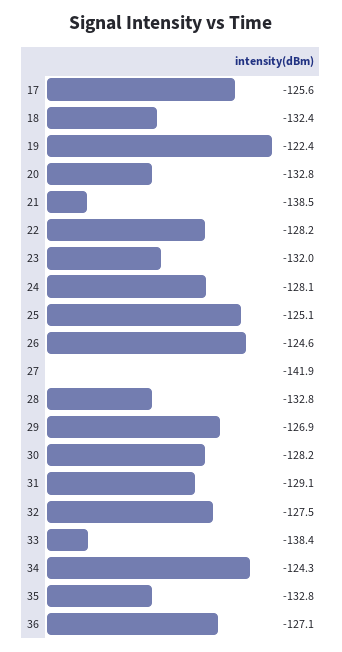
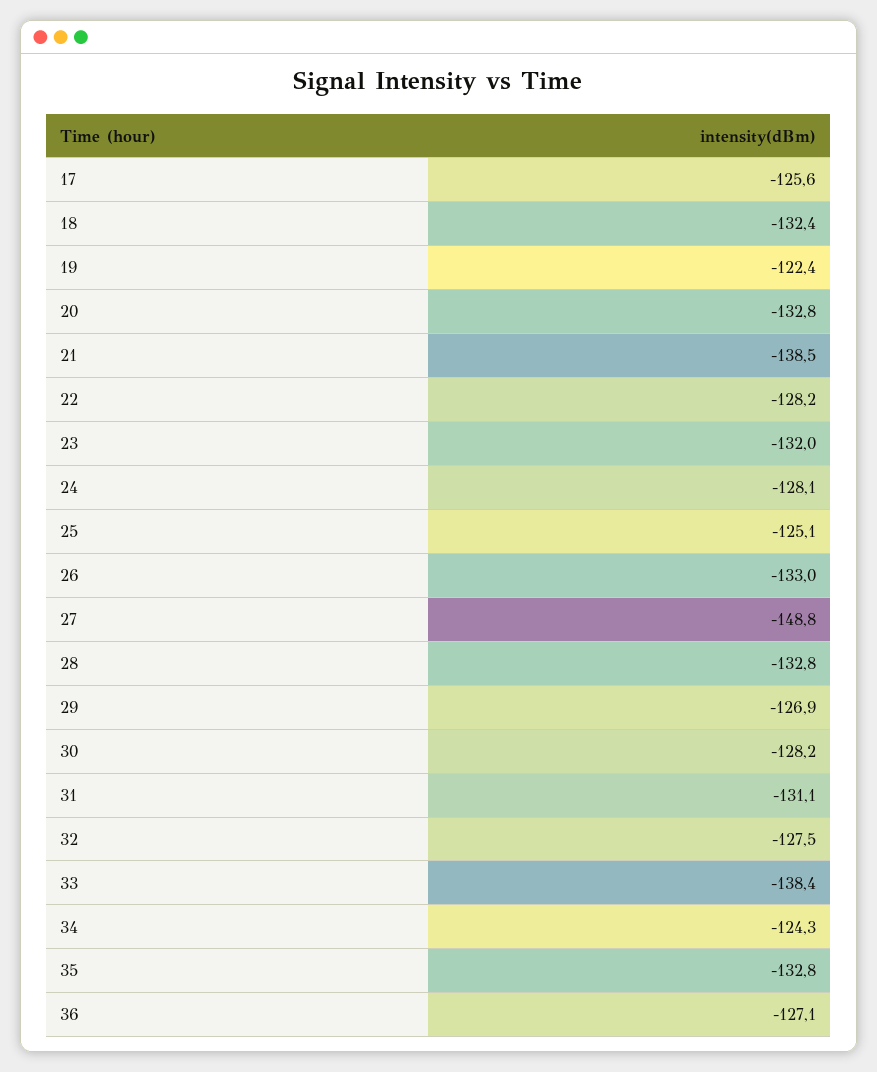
26: -124.6 -> -133
27: -141.9 -> -148.8
31: -129.1 -> -131.1

